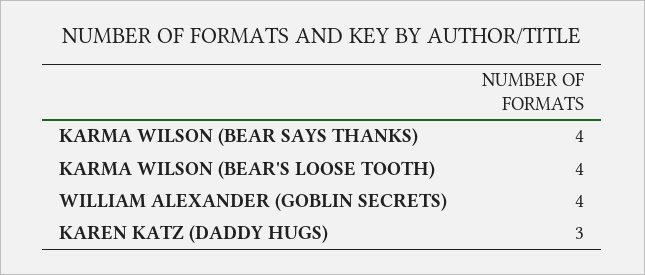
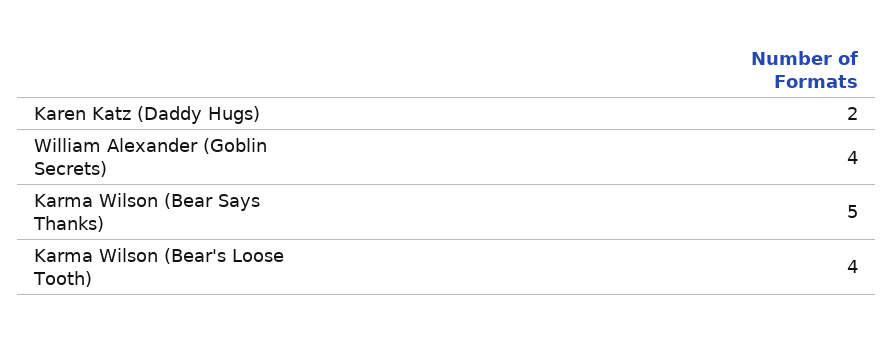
KARMA WILSON (BEAR SAYS THANKS): 4 -> 5
KAREN KATZ (DADDY HUGS): 3 -> 2

